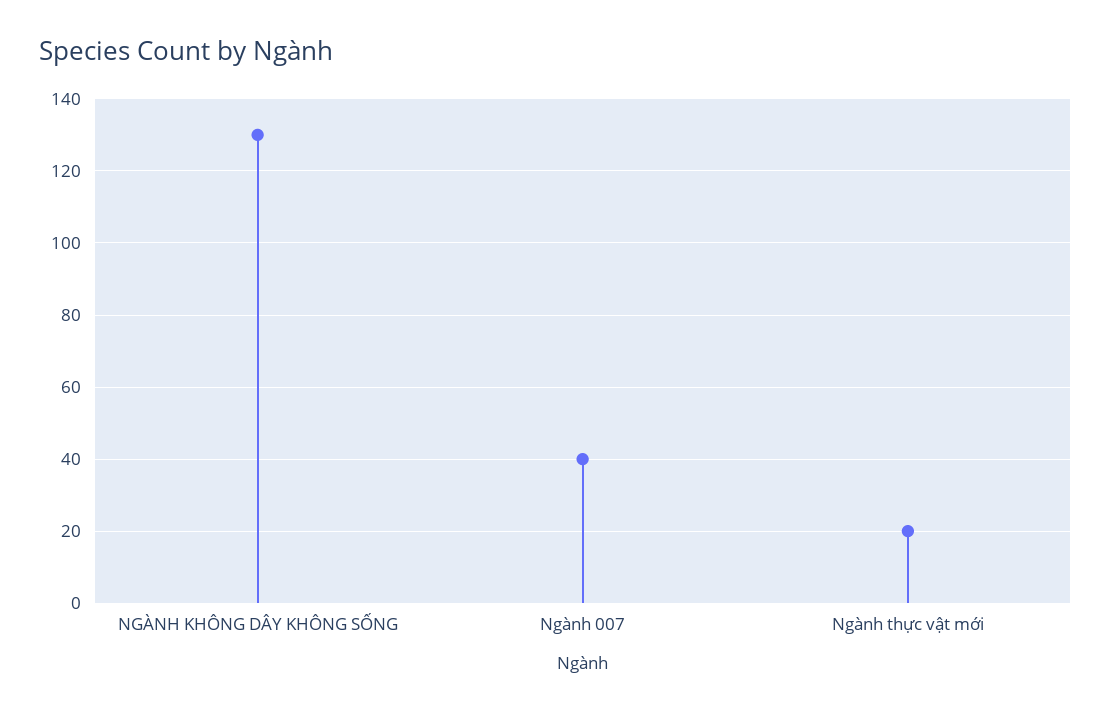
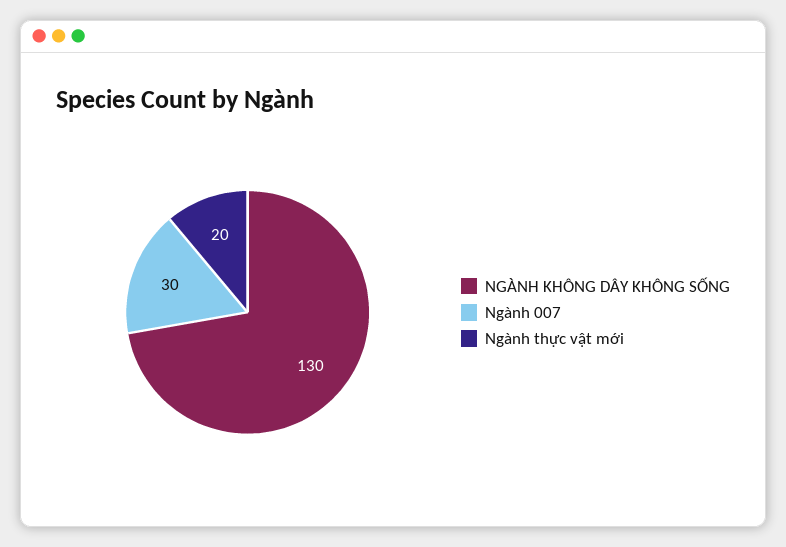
Ngành 007: 40 -> 30

